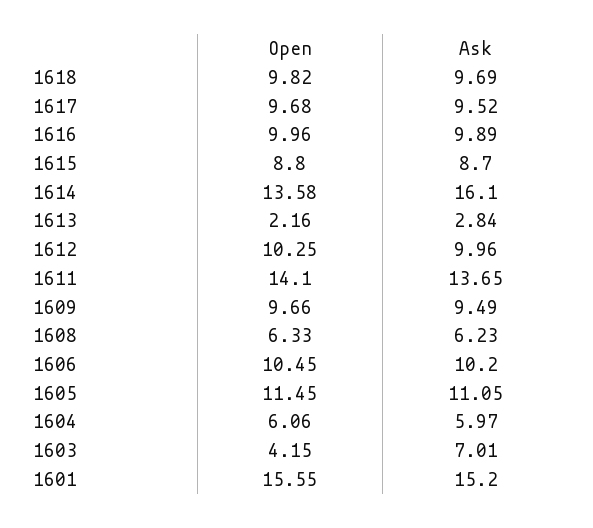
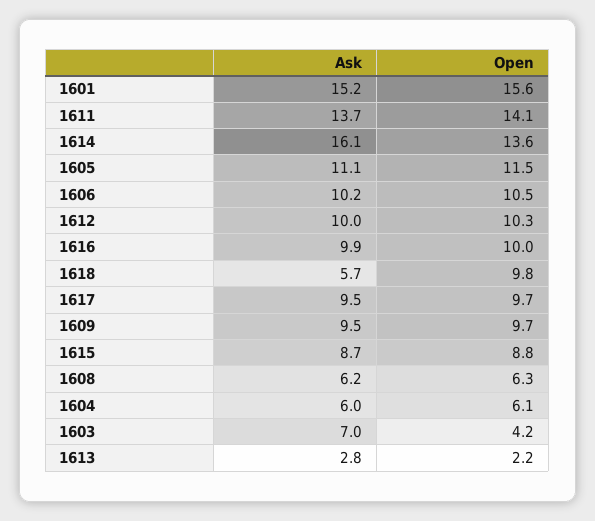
Ask, 1618: 9.69 -> 5.7

